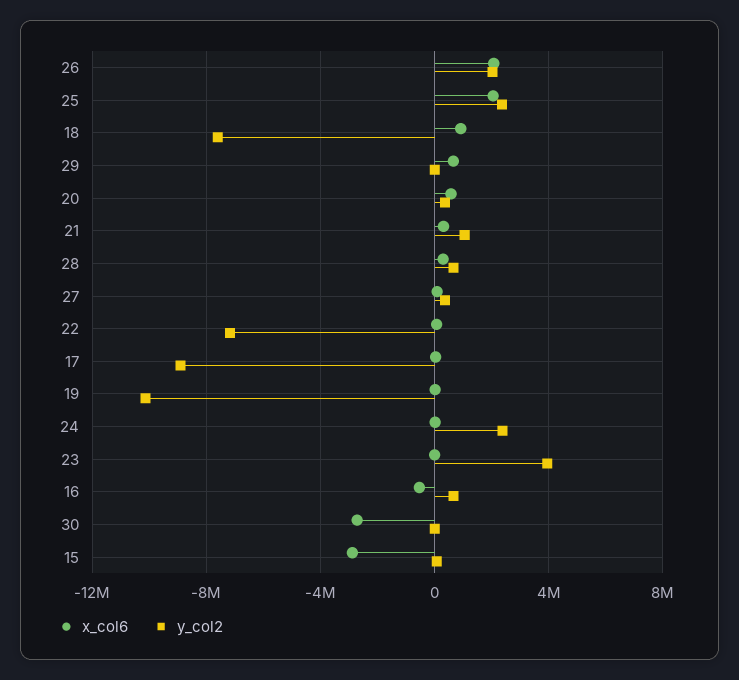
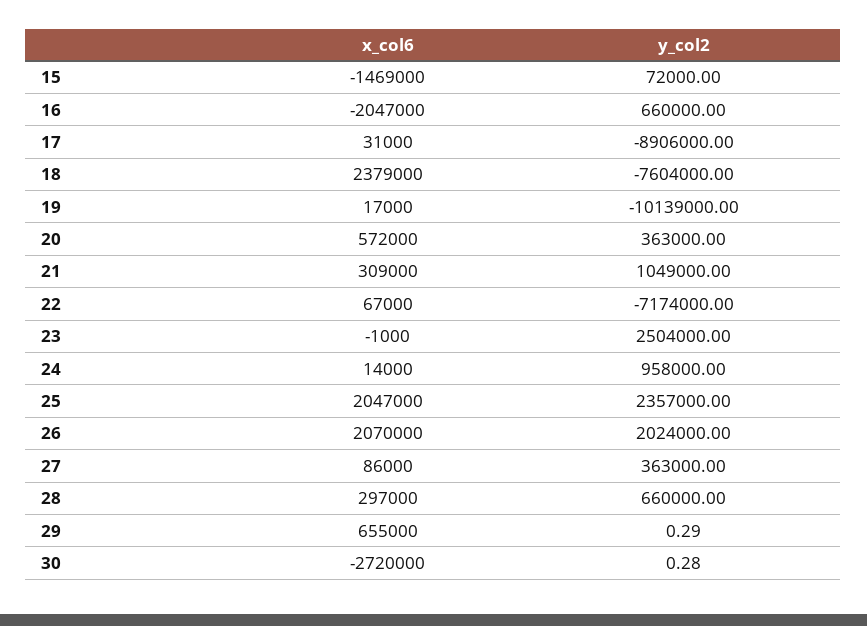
x_col6, 18: 1000000 -> 2379000
y_col2, 24: 2500000 -> 958000
y_col2, 23: 4000000 -> 2504000
x_col6, 16: -500000 -> -2047000
x_col6, 15: -3000000 -> -1469000

